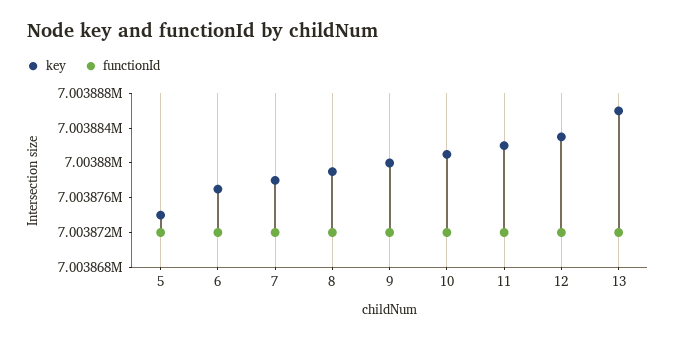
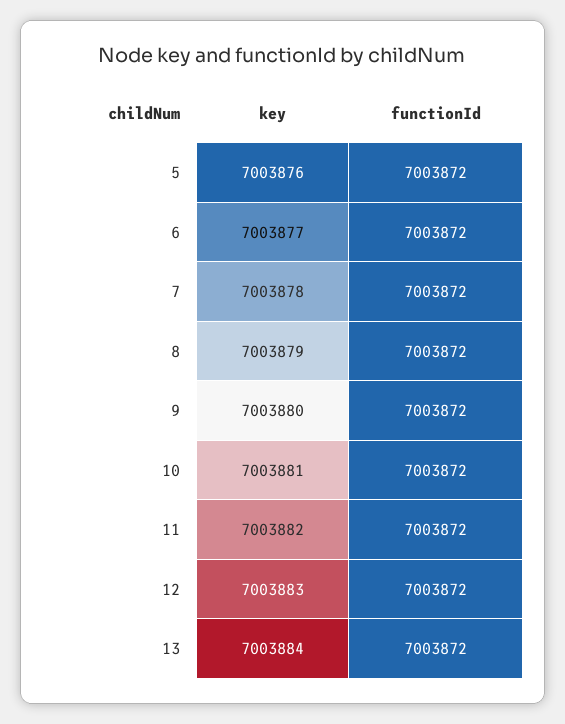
key, 5: 7003874 -> 7003876
key, 13: 7003886 -> 7003884

